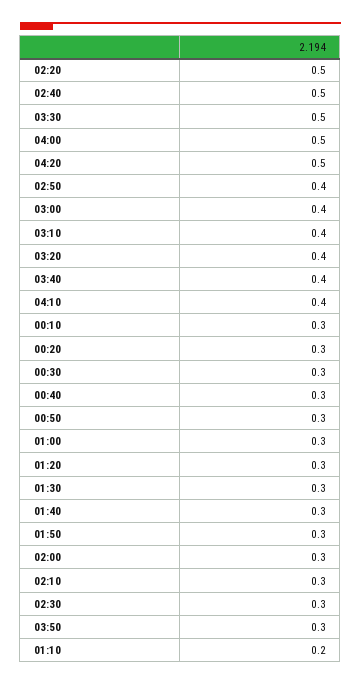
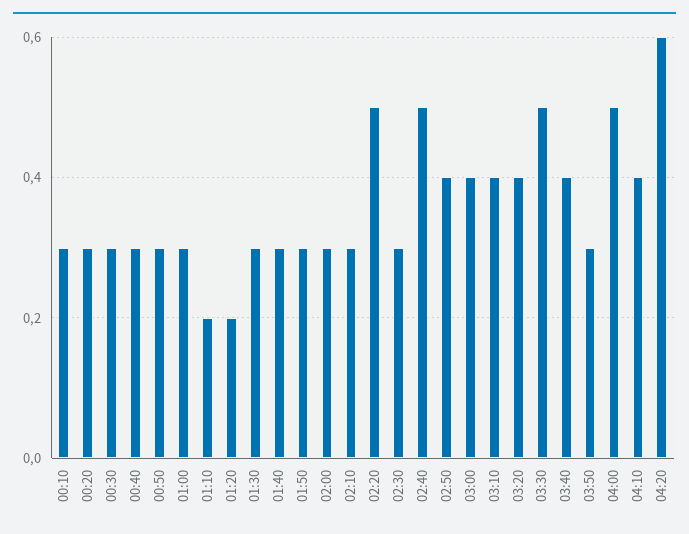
04:20: 0.5 -> 0.6
01:20: 0.3 -> 0.2

